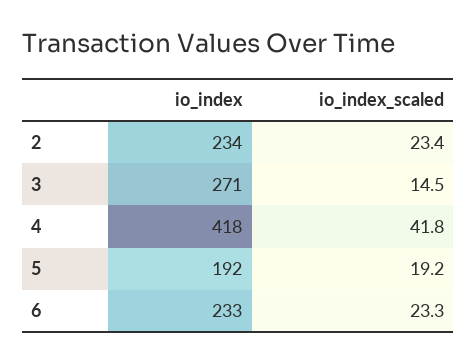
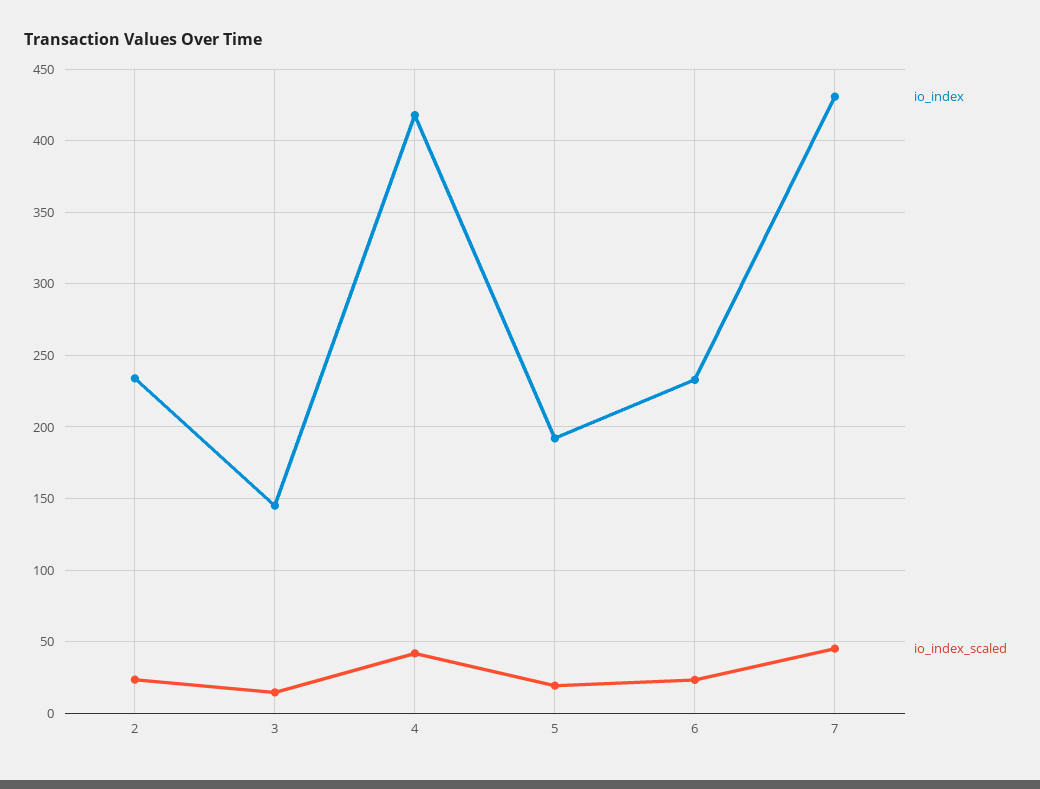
io_index, 3: 271 -> 145
io_index, 7: none -> 430
io_index_scaled, 7: none -> 45

